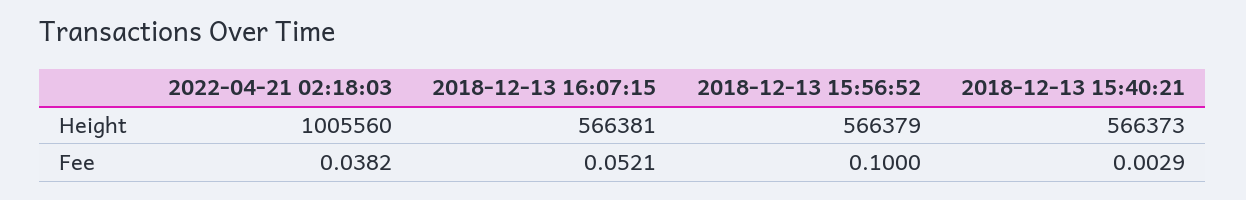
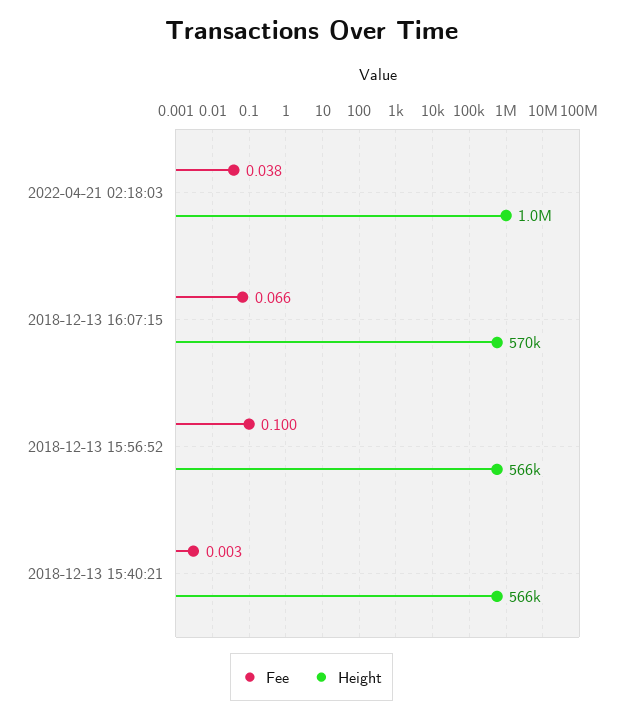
Height, 2018-12-13 16:07:15: 566381 -> 570000
Fee, 2018-12-13 16:07:15: 0.0521 -> 0.066

